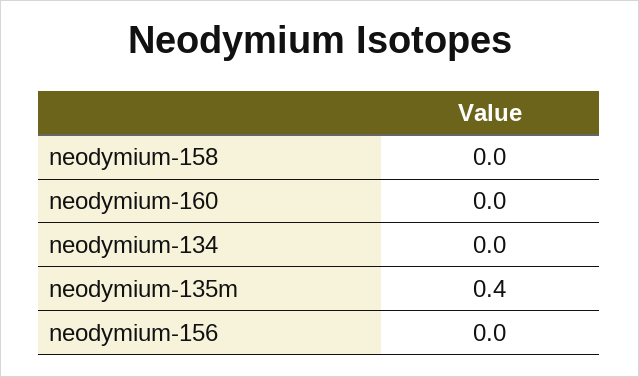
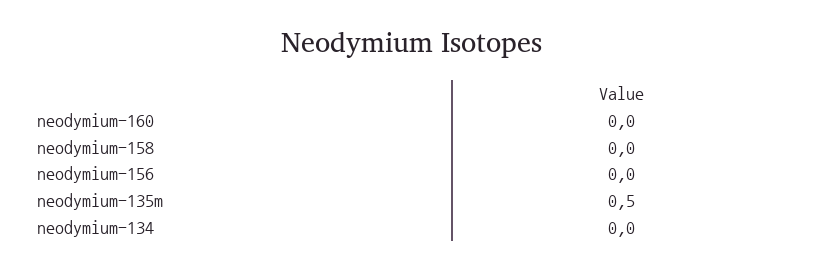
neodymium-135m: 0.4 -> 0.5

